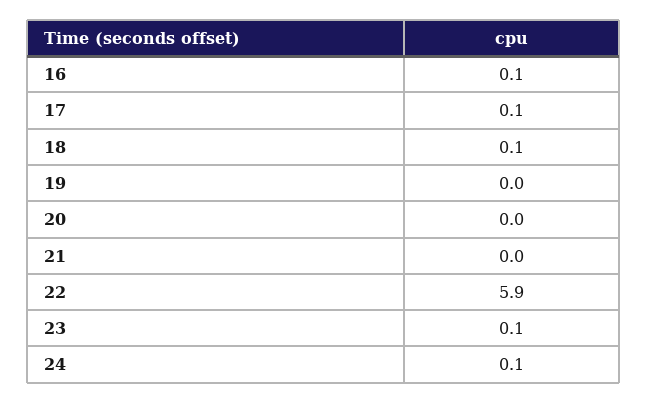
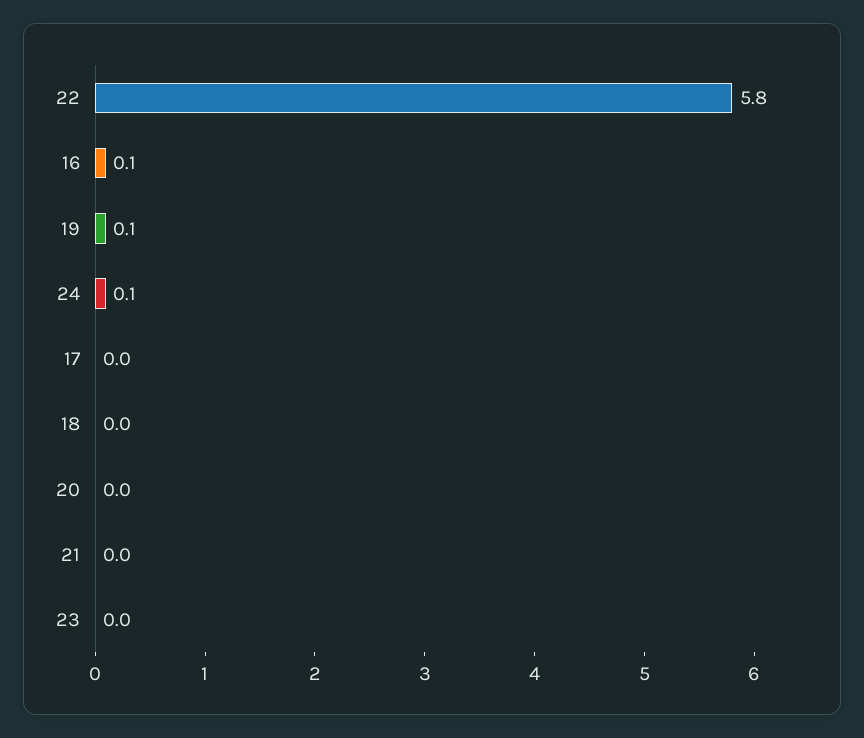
17: 0.1 -> 0
18: 0.1 -> 0
19: 0 -> 0.1
22: 5.9 -> 5.8
23: 0.1 -> 0

